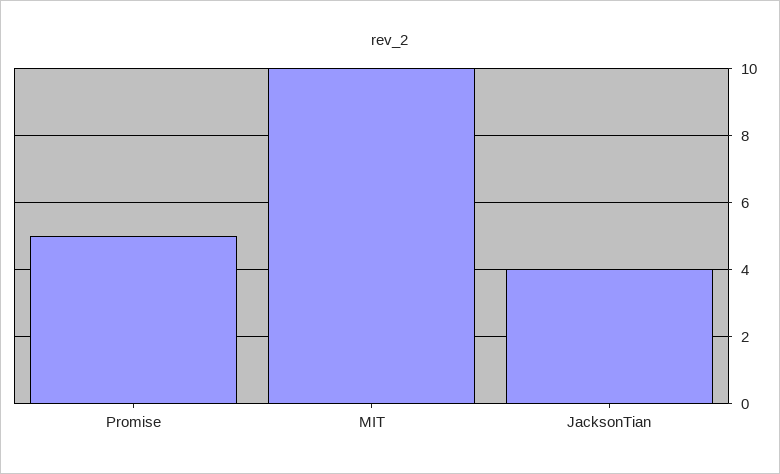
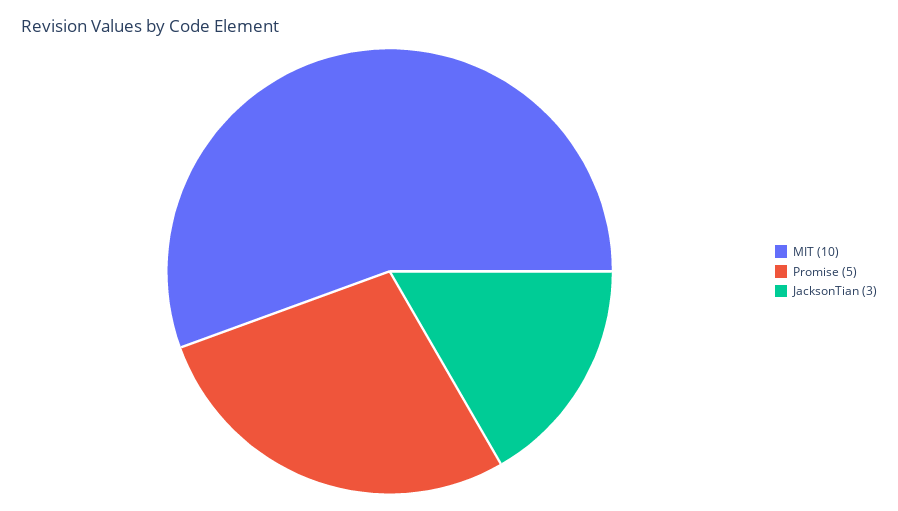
JacksonTian: 4 -> 3

